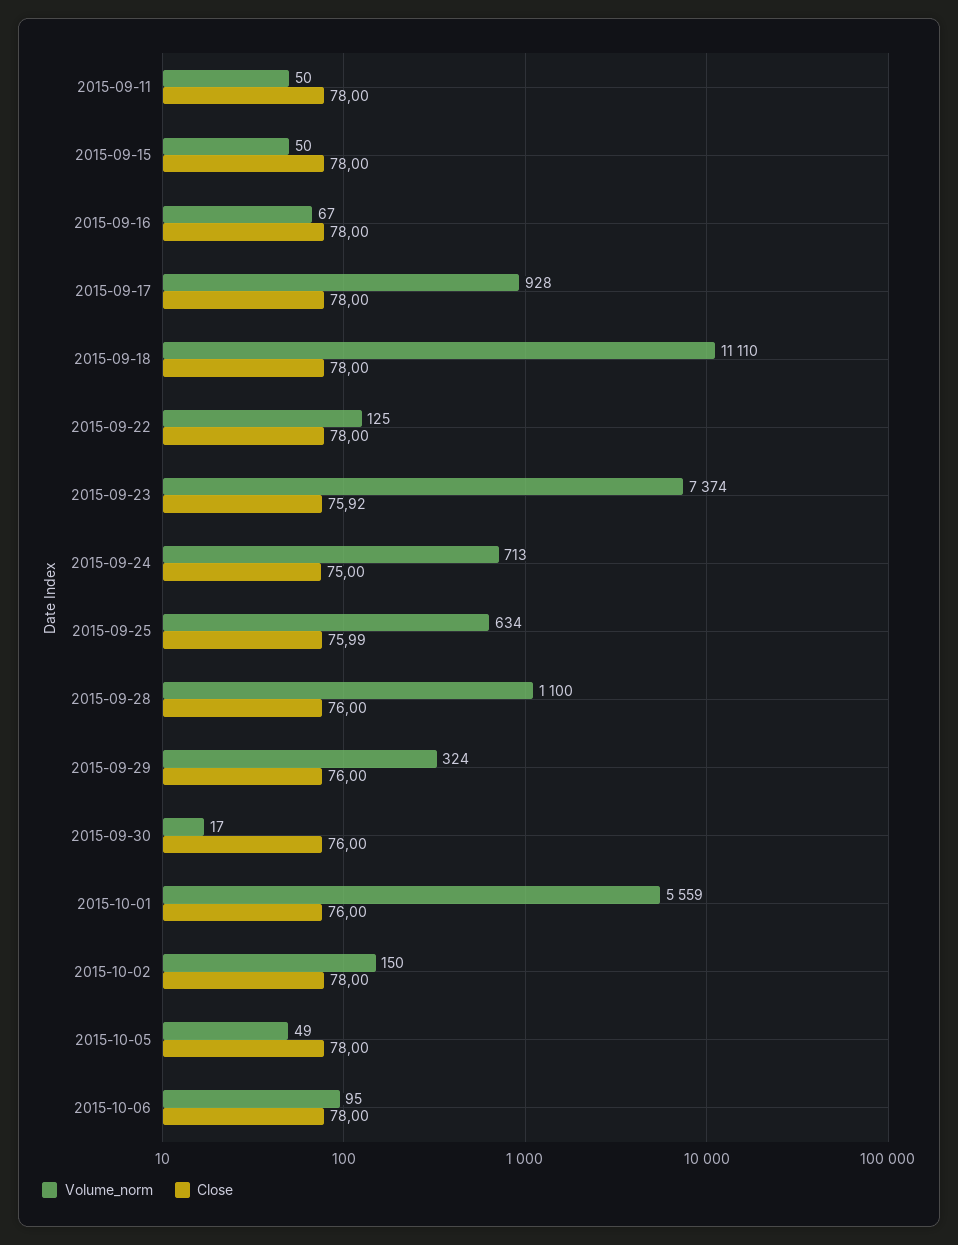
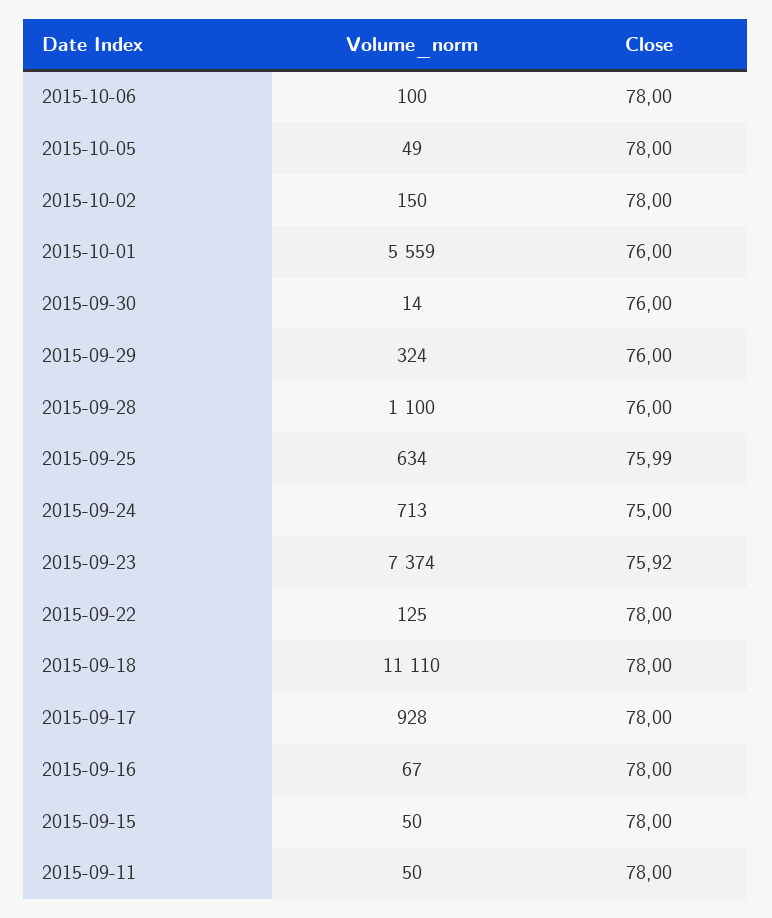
Volume_norm, 2015-09-30: 17 -> 14
Volume_norm, 2015-10-06: 95 -> 100

